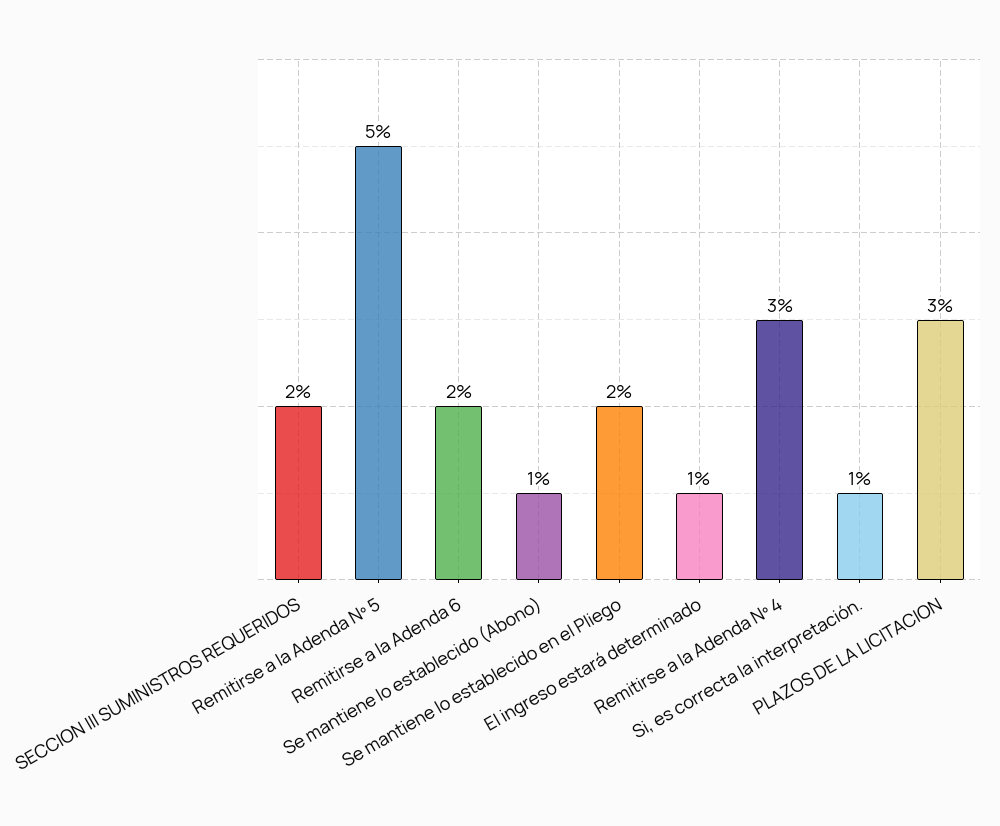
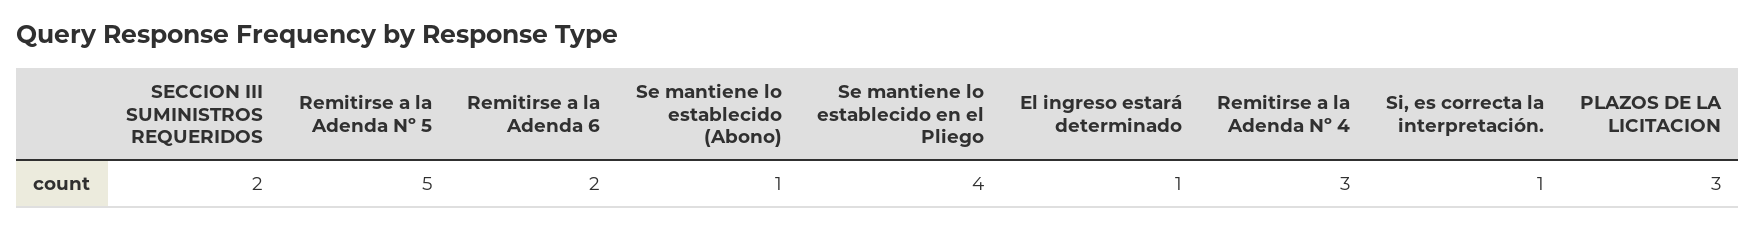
Se mantiene lo establecido en el Pliego: 2 -> 4

